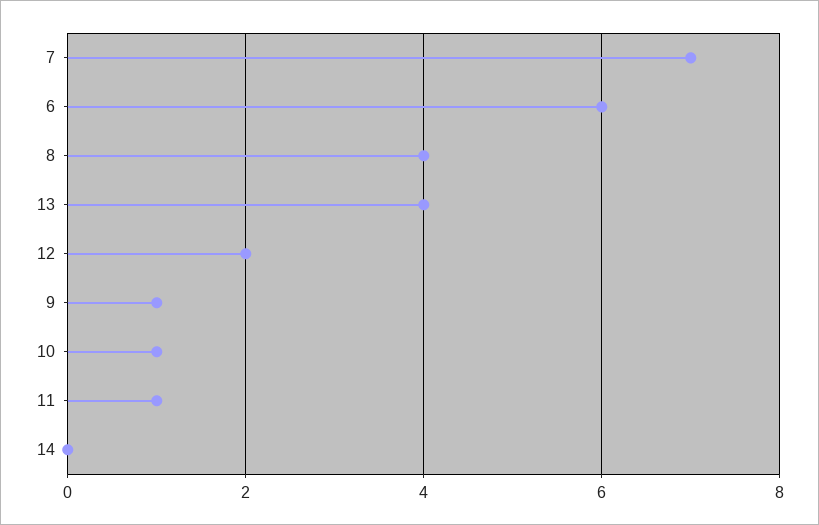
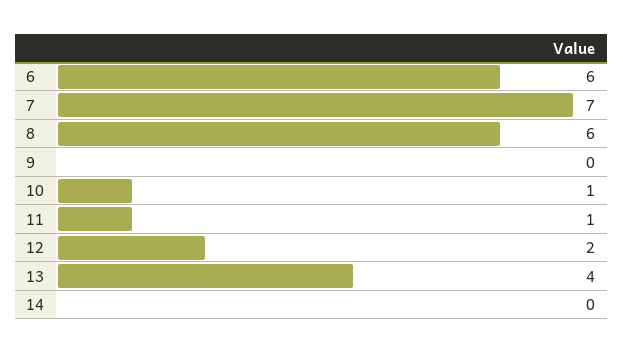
8: 4 -> 6
9: 1 -> 0

